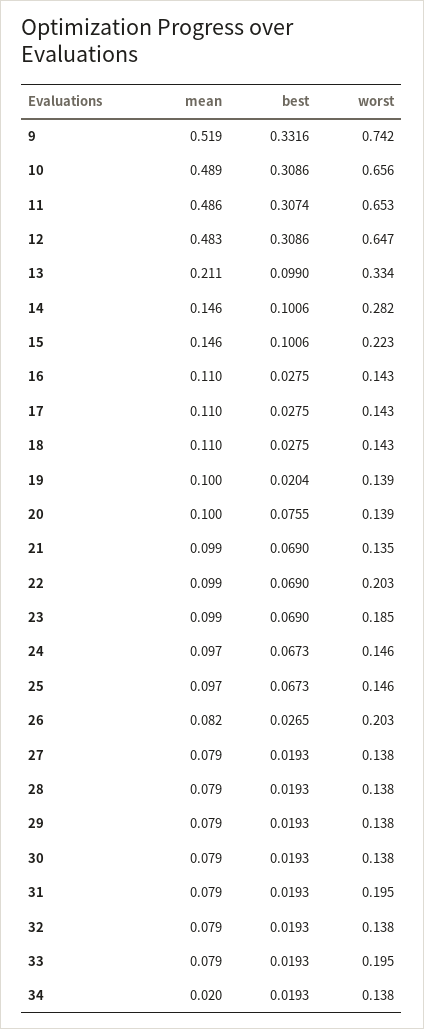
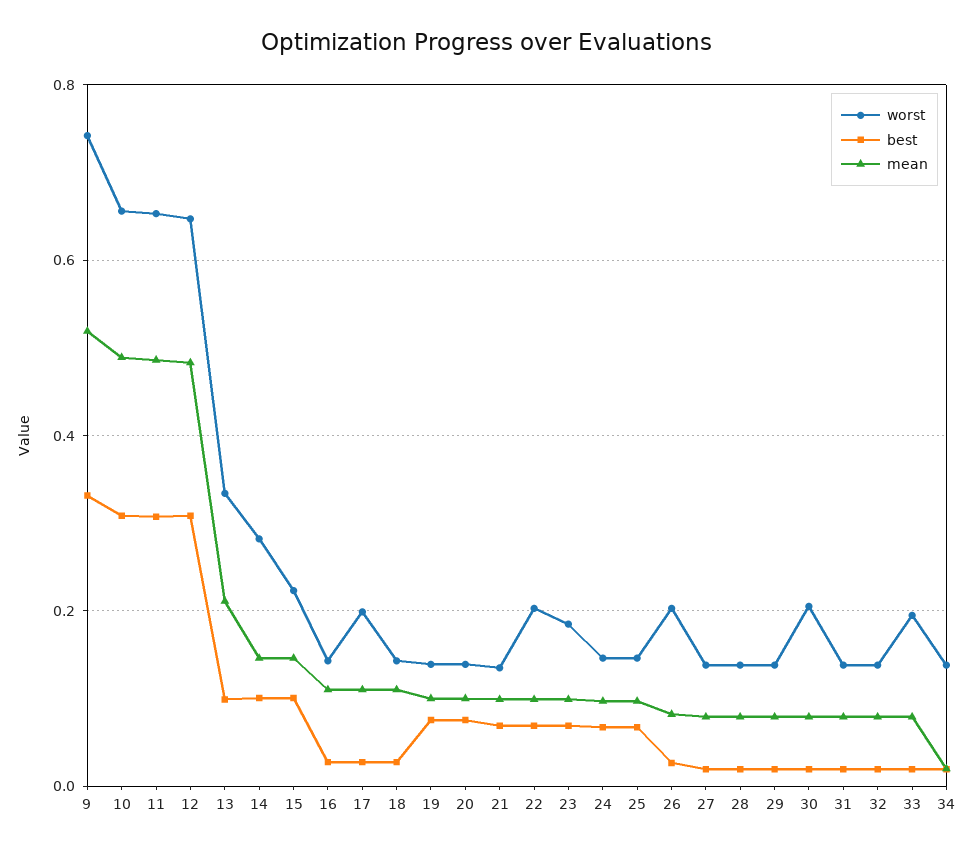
worst, 17: 0.143 -> 0.2
best, 19: 0.0204 -> 0.08
worst, 30: 0.138 -> 0.2
worst, 31: 0.195 -> 0.14

